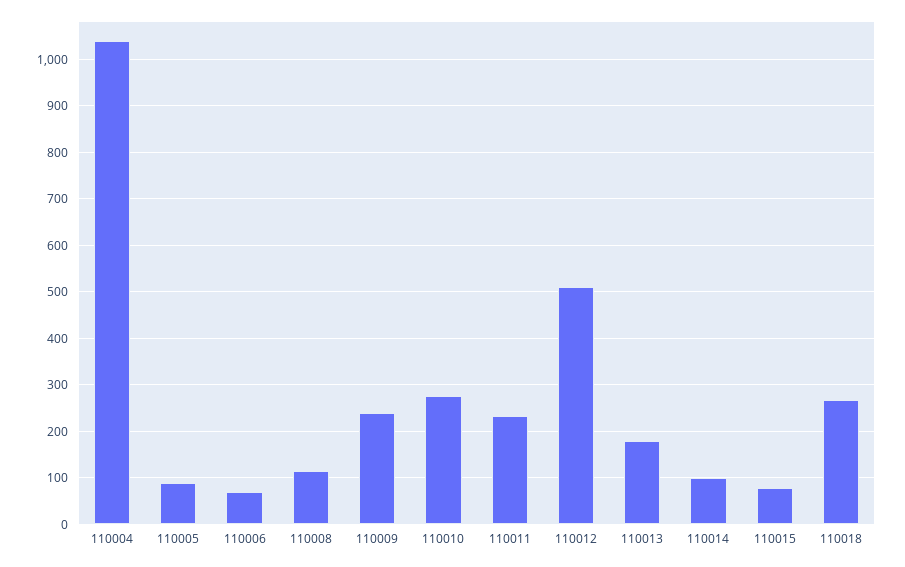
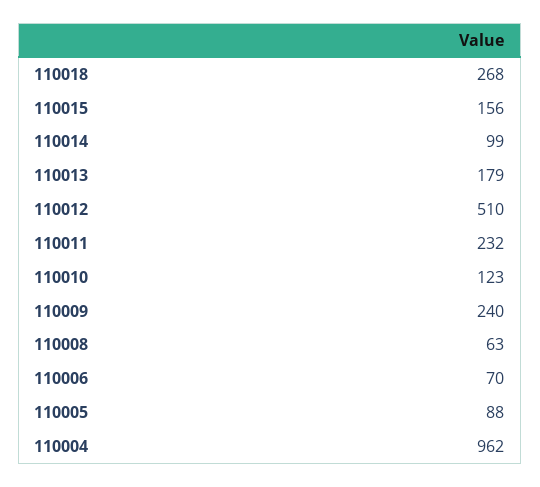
110004: 1040 -> 962
110008: 120 -> 63
110010: 280 -> 123
110015: 80 -> 156

